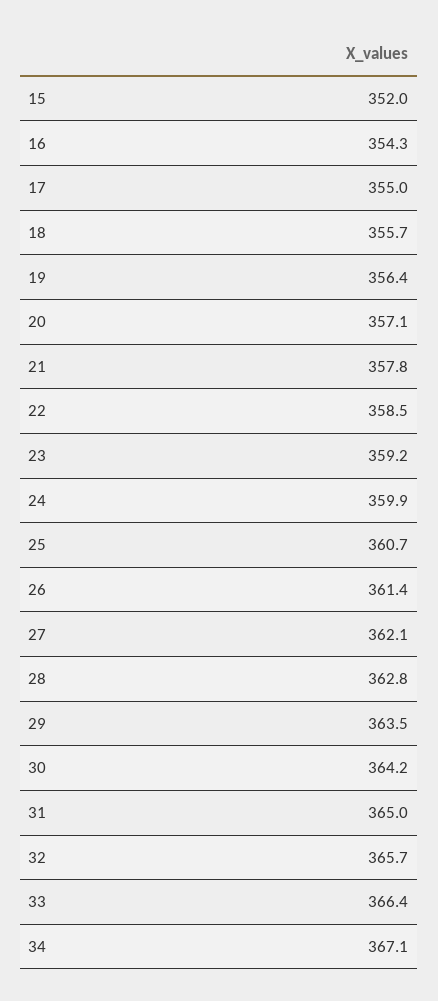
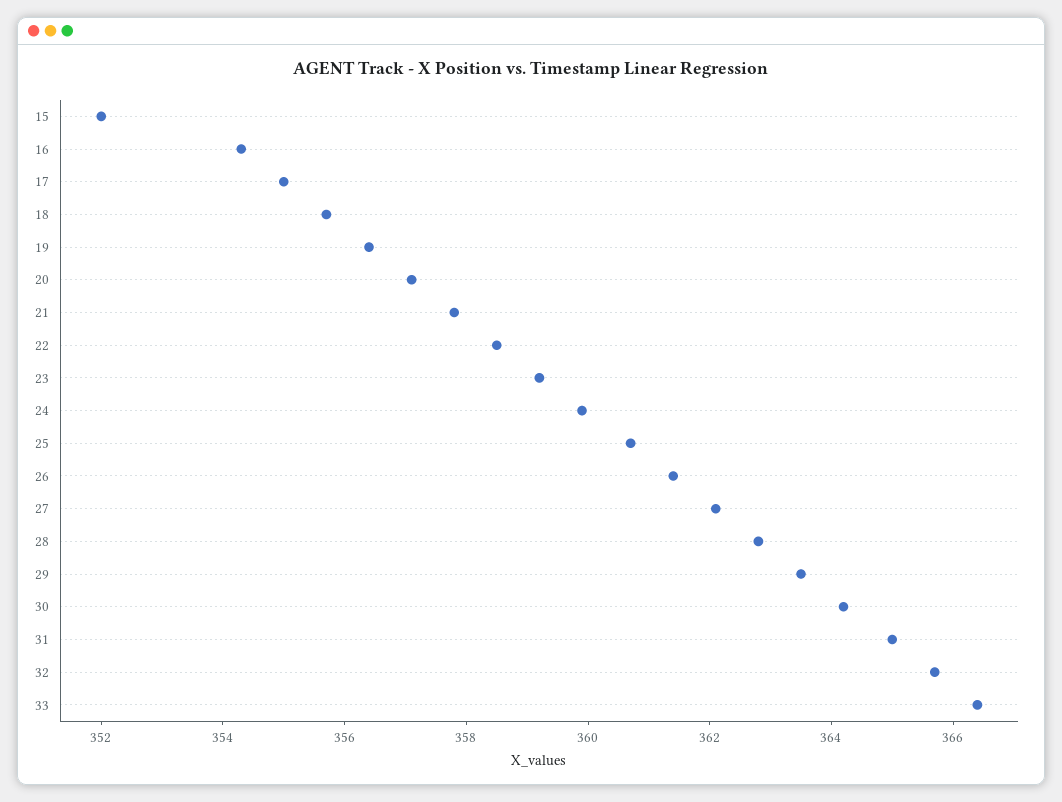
34: 367.1 -> none

